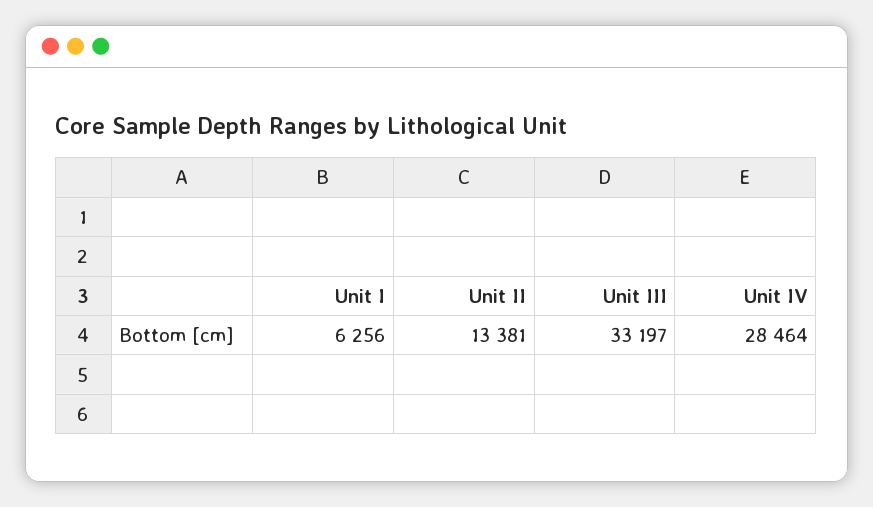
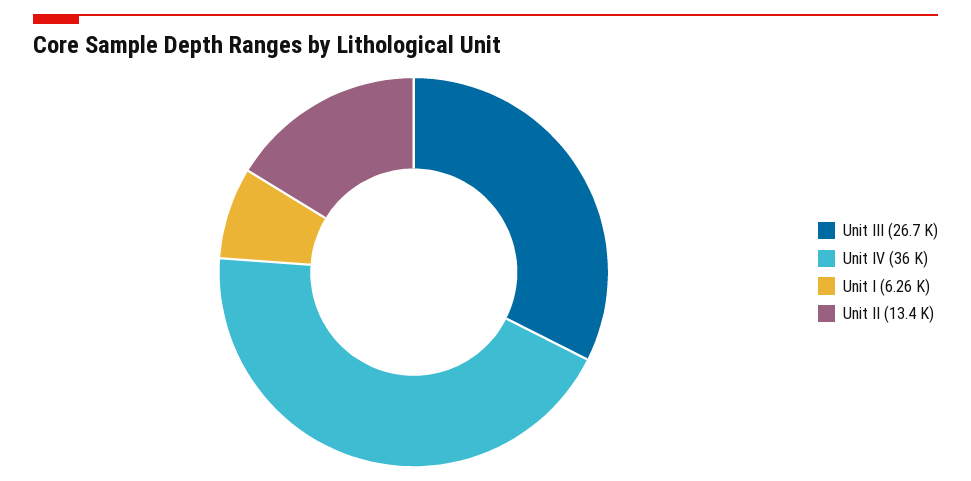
Unit III: 33197 -> 26700
Unit IV: 28464 -> 36000

